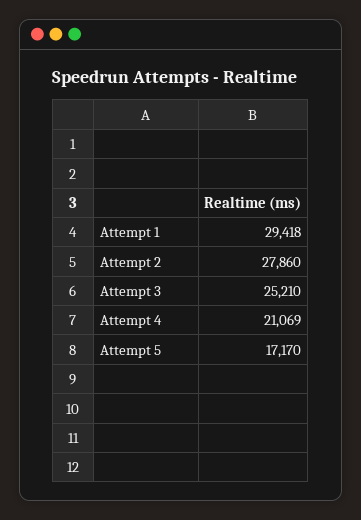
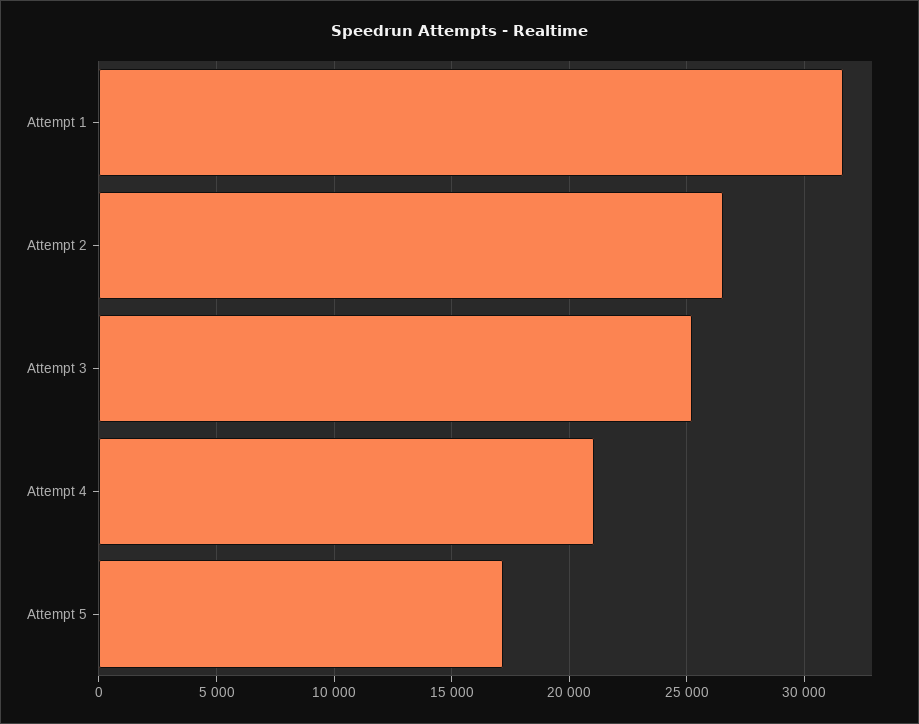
Attempt 1: 29418 -> 31500
Attempt 2: 27860 -> 26500

